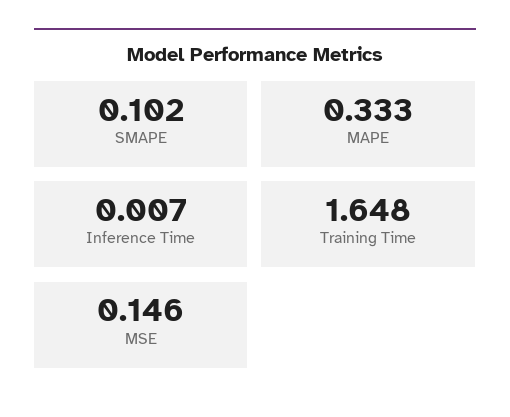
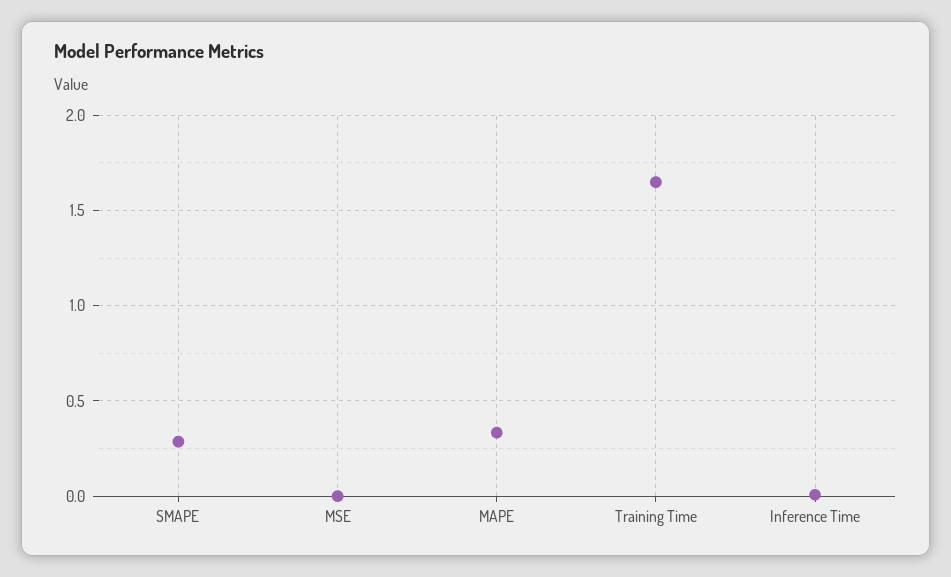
SMAPE: 0.102 -> 0.3
MSE: 0.146 -> 0

